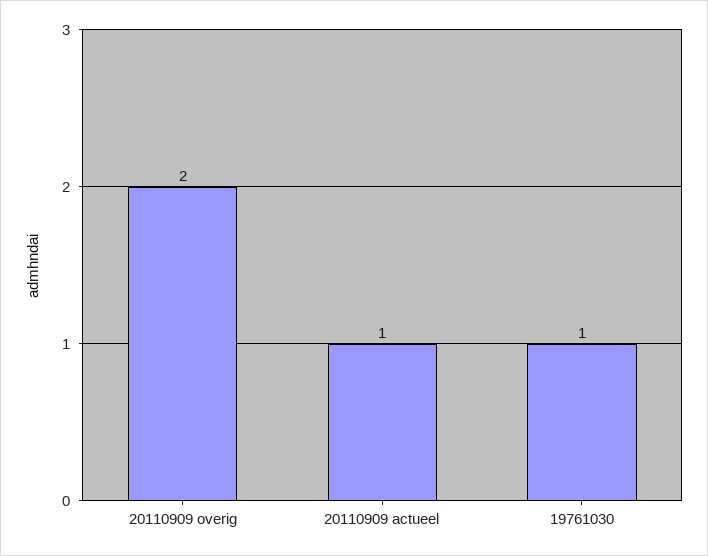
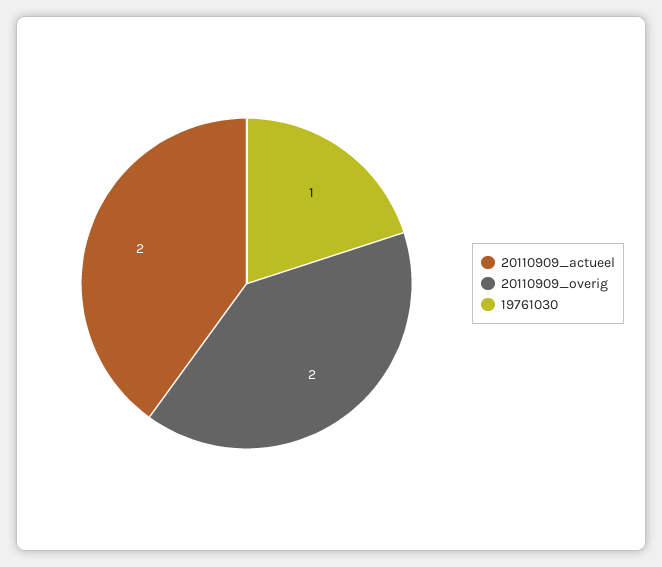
20110909 actueel: 1 -> 2

